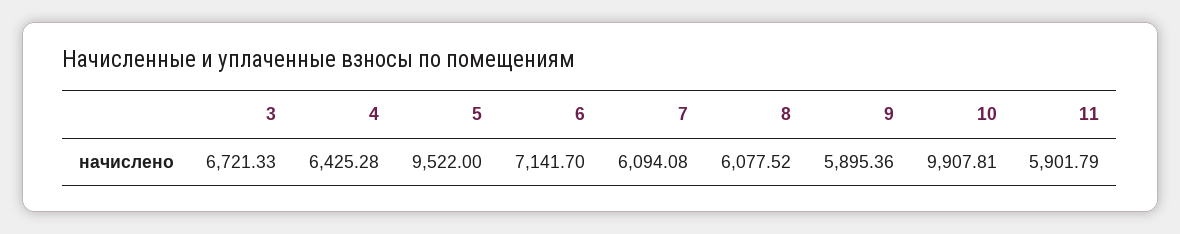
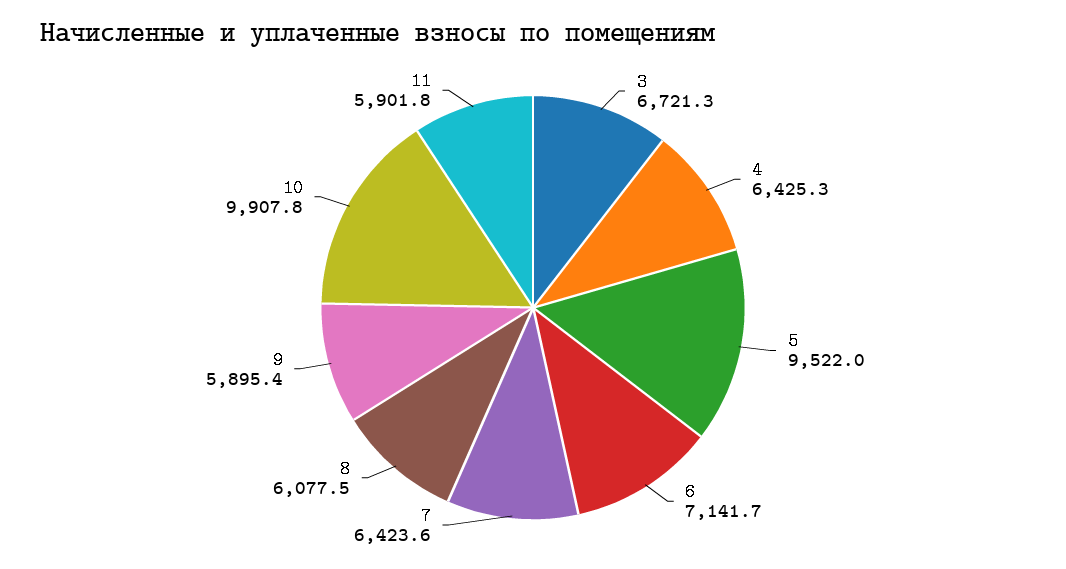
7: 6094.08 -> 6423.6

